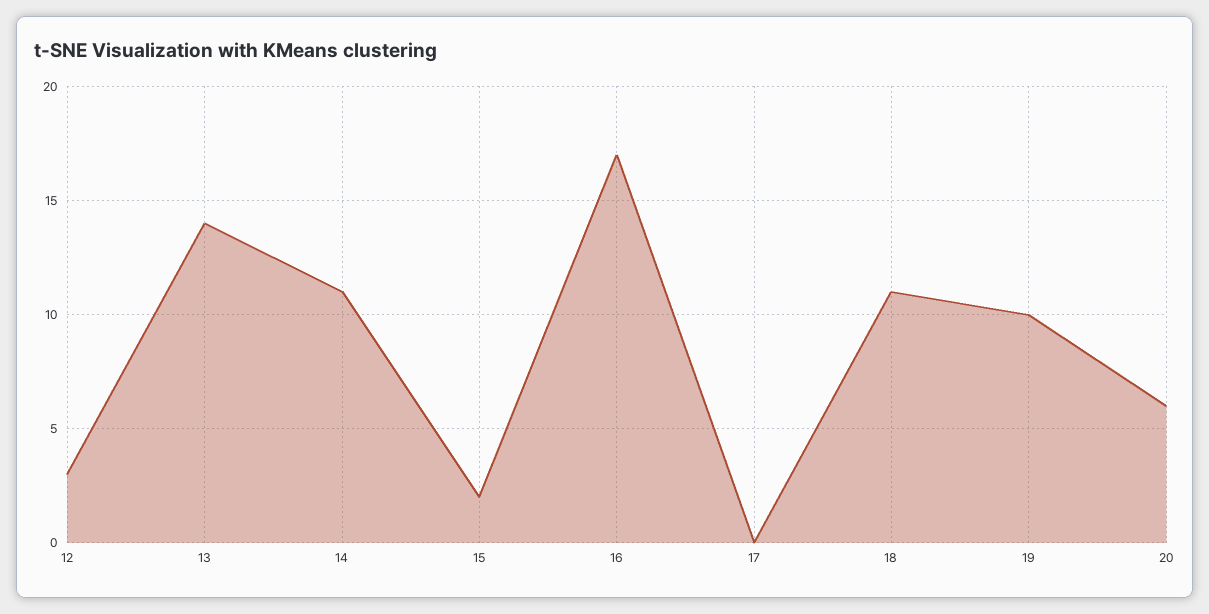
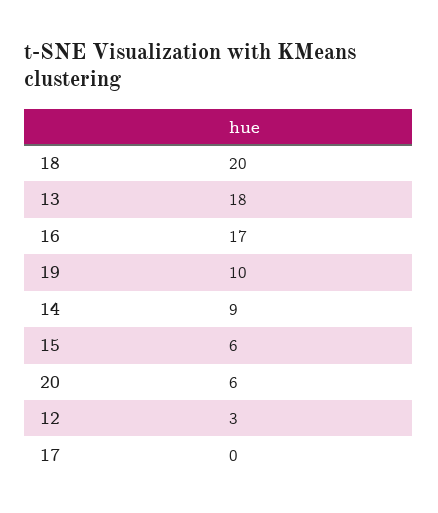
13: 14 -> 18
14: 11 -> 9
15: 2 -> 6
18: 11 -> 20

